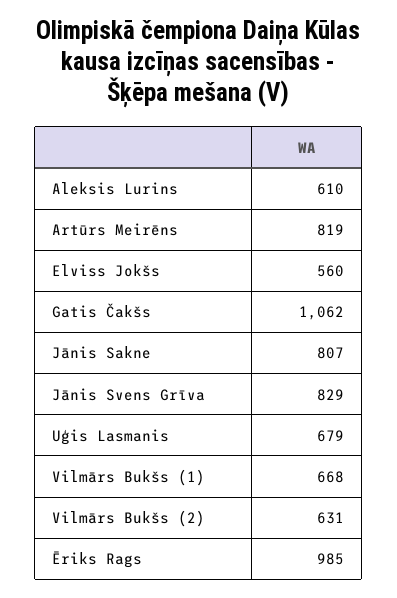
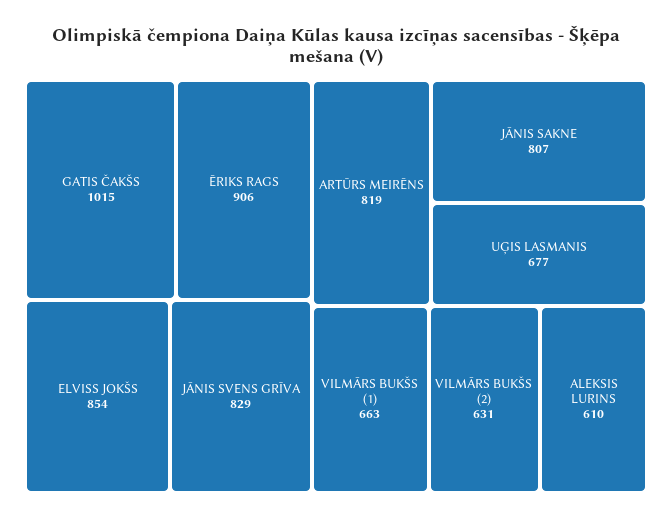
Elviss Jokšs: 560 -> 854
Gatis Čakšs: 1062 -> 1015
Uģis Lasmanis: 679 -> 677
Vilmārs Bukšs (1): 668 -> 663
Ēriks Rags: 985 -> 906

